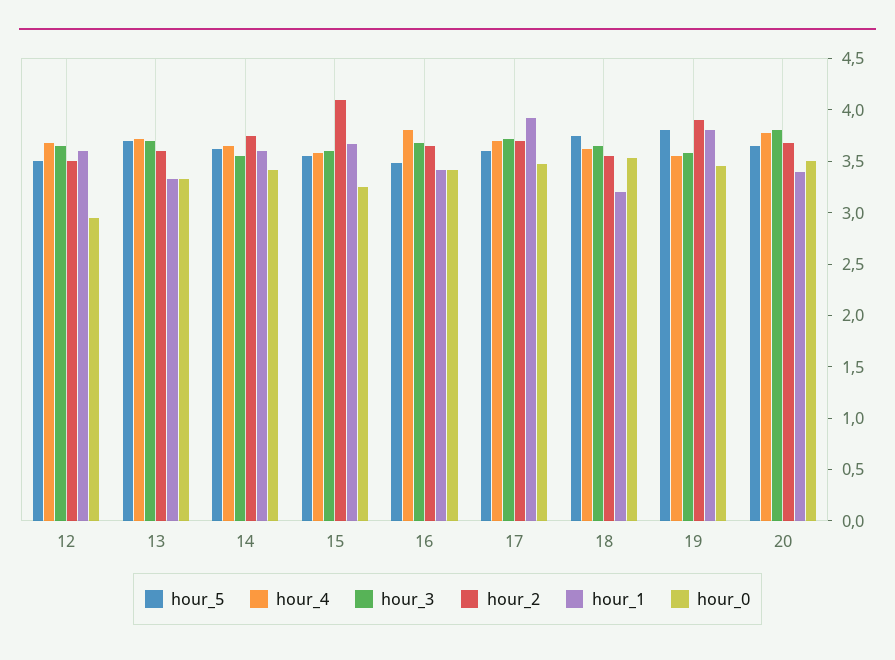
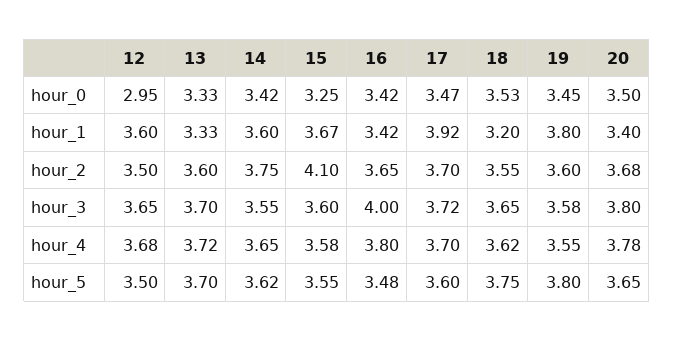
hour_3, 16: 3.7 -> 4
hour_2, 19: 3.9 -> 3.6

